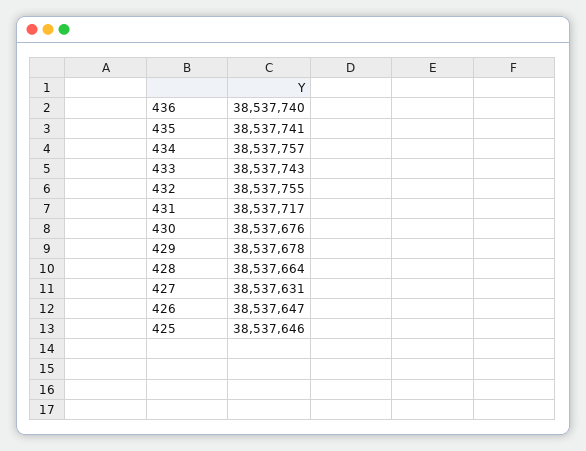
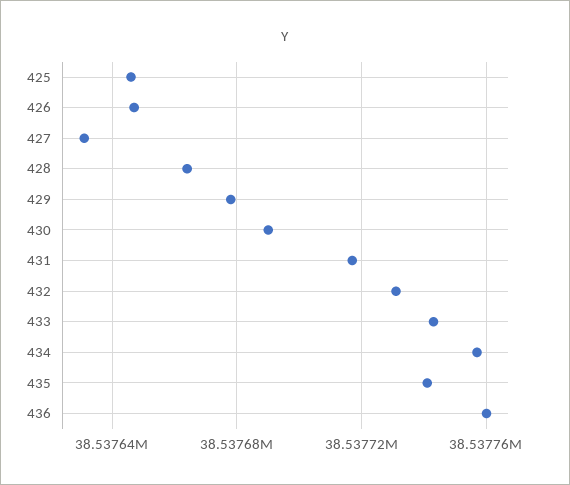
436: 38537740 -> 38537760
432: 38537755 -> 38537730
430: 38537676 -> 38537690

